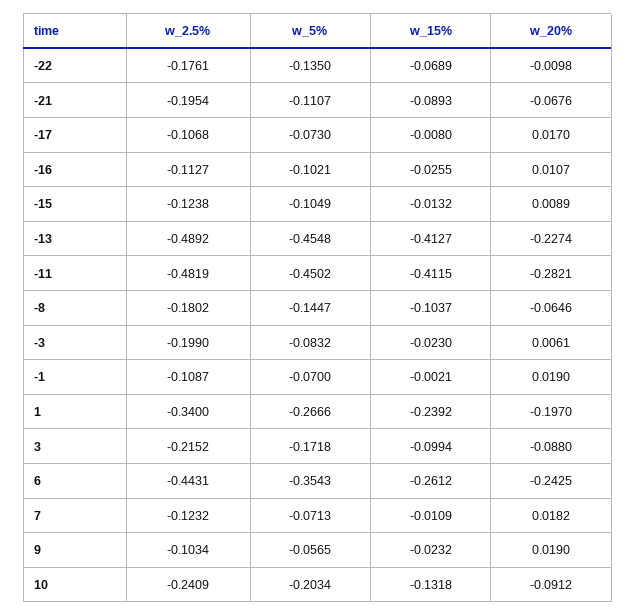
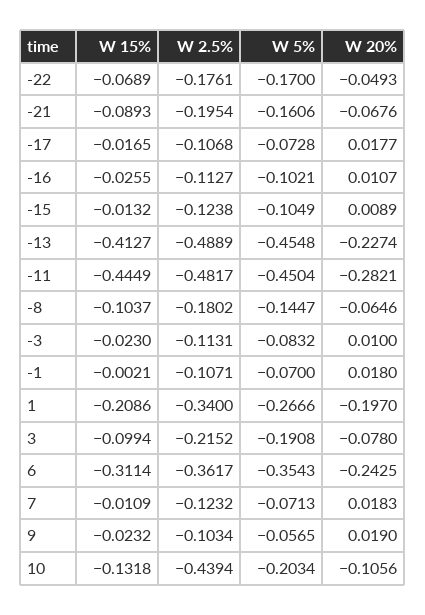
w_5%, -22: -0.135 -> -0.17
w_20%, -22: -0.0098 -> -0.0493
w_5%, -21: -0.1107 -> -0.1606
w_5%, -17: -0.073 -> -0.0728
w_15%, -17: -0.008 -> -0.0165
w_20%, -17: 0.017 -> 0.0177
w_2.5%, -13: -0.4892 -> -0.4889
w_2.5%, -11: -0.4819 -> -0.4817
w_5%, -11: -0.4502 -> -0.4504
w_15%, -11: -0.4115 -> -0.4449
w_2.5%, -3: -0.199 -> -0.1131
w_20%, -3: 0.0061 -> 0.01
w_2.5%, -1: -0.1087 -> -0.1071
w_20%, -1: 0.019 -> 0.018
w_15%, 1: -0.2392 -> -0.2086
w_5%, 3: -0.1718 -> -0.1908
w_20%, 3: -0.088 -> -0.078
w_2.5%, 6: -0.4431 -> -0.3617
w_15%, 6: -0.2612 -> -0.3114
w_20%, 7: 0.0182 -> 0.0183
w_2.5%, 10: -0.2409 -> -0.4394
w_20%, 10: -0.0912 -> -0.1056

